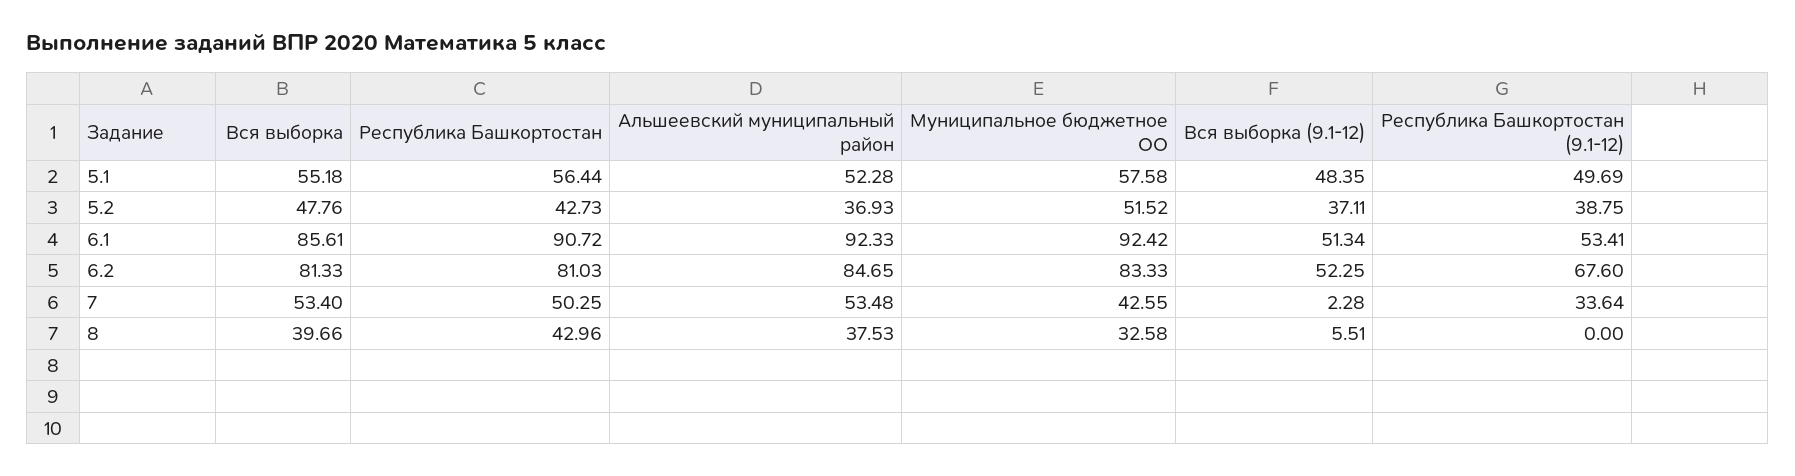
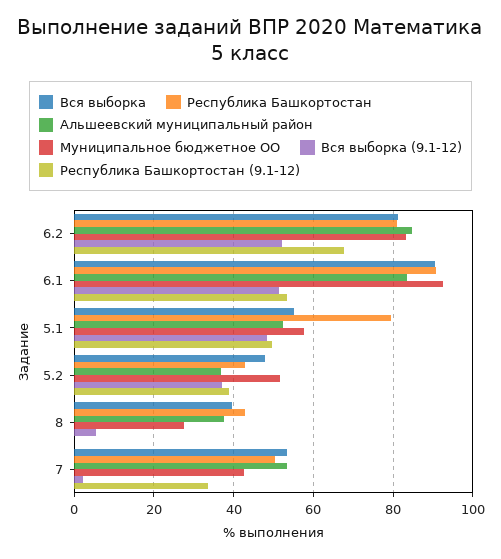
Республика Башкортостан, 5.1: 56.44 -> 80
Вся выборка, 6.1: 85.61 -> 90
Альшеевский муниципальный район, 6.1: 92.33 -> 84
Муниципальное бюджетное ОО, 8: 32.58 -> 28

